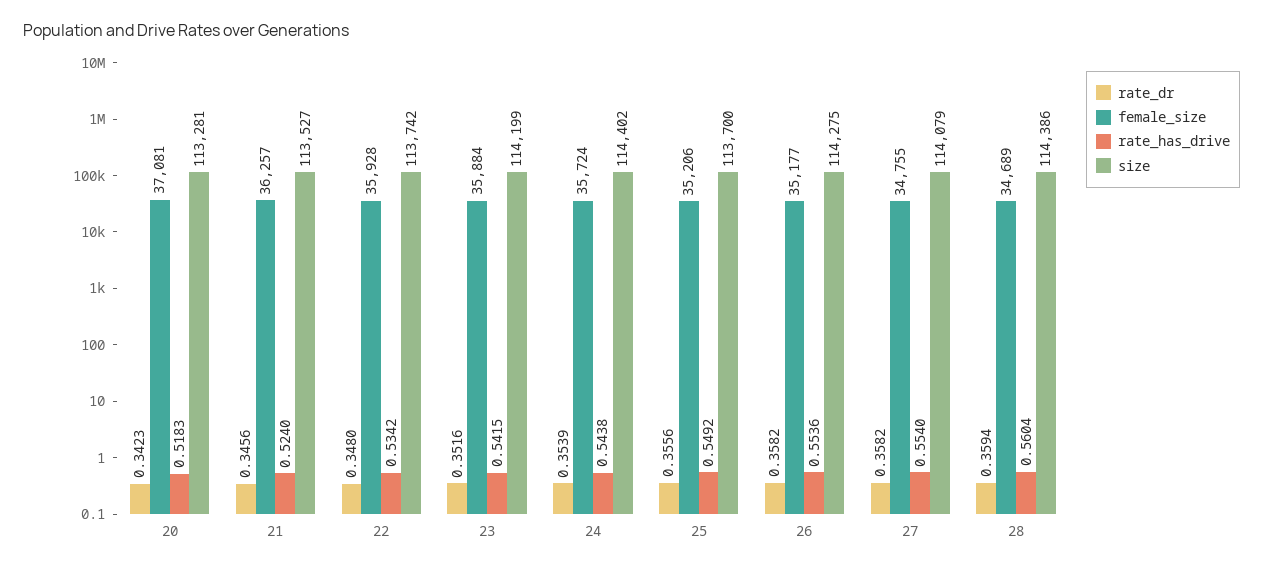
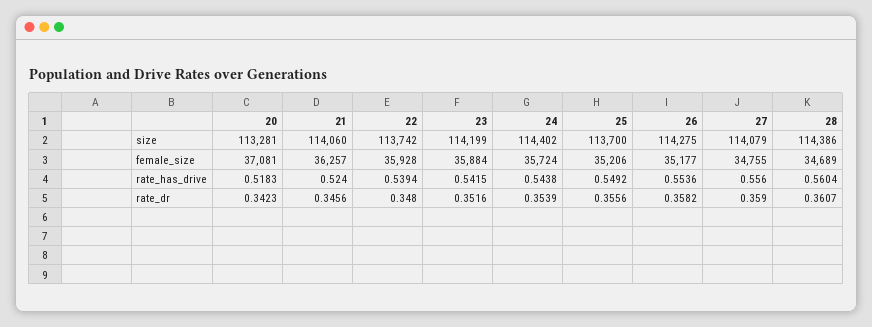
size, 21: 113527 -> 114060
rate_has_drive, 22: 0.5342 -> 0.5394
rate_dr, 27: 0.3582 -> 0.359
rate_has_drive, 27: 0.554 -> 0.556
rate_dr, 28: 0.3594 -> 0.3607

